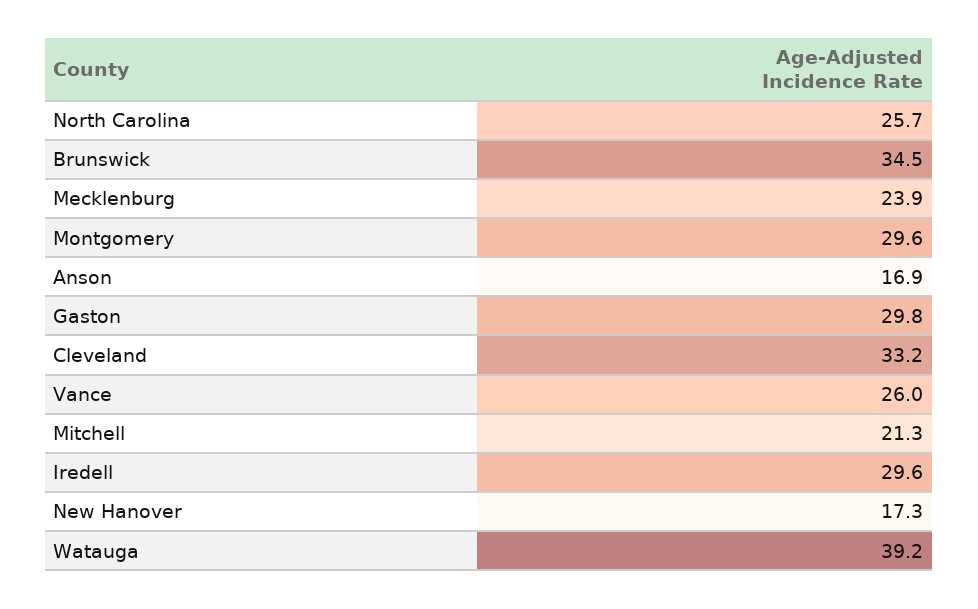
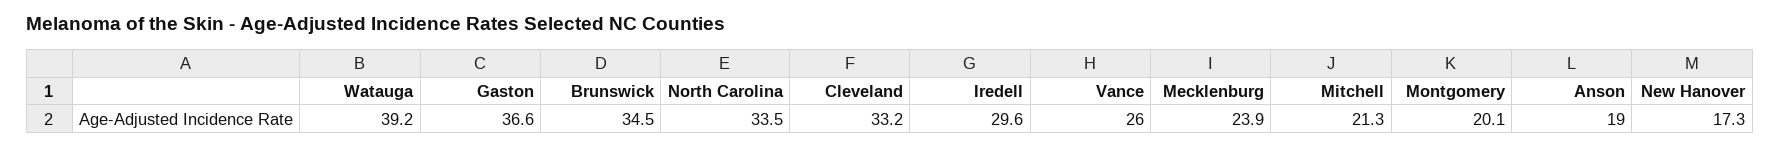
North Carolina: 25.7 -> 33.5
Montgomery: 29.6 -> 20.1
Anson: 16.9 -> 19
Gaston: 29.8 -> 36.6

